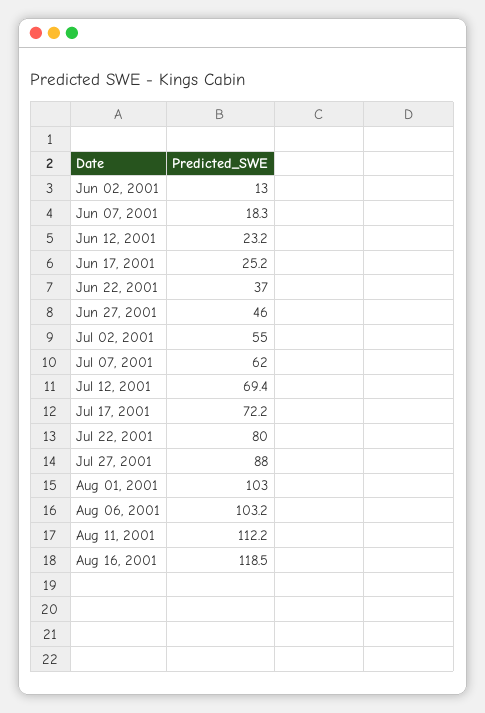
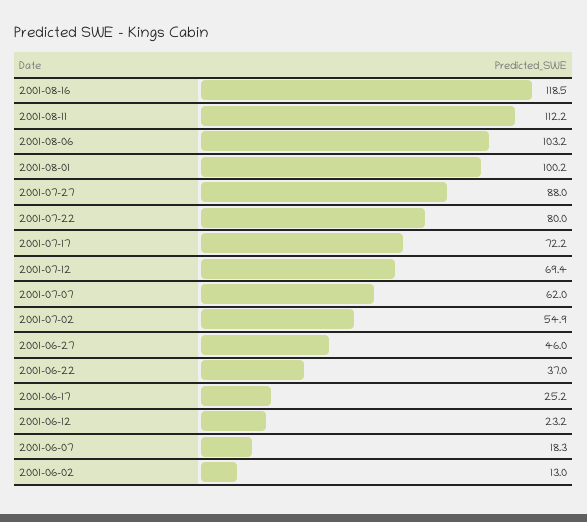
Jul 02, 2001: 55 -> 54.9
Aug 01, 2001: 103 -> 100.2

